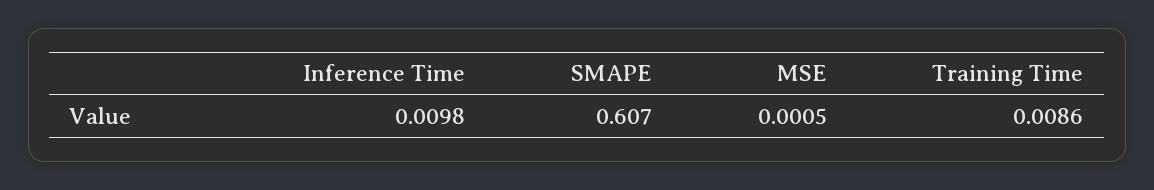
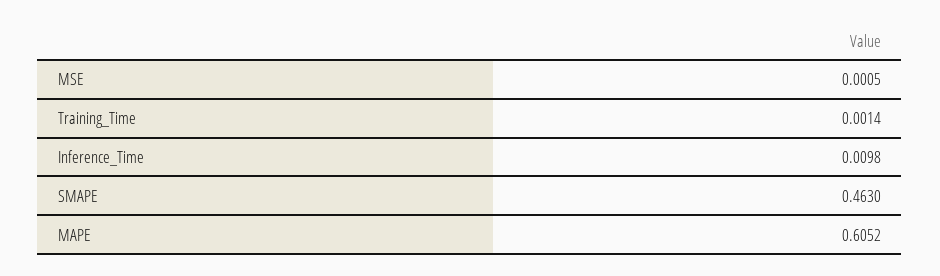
SMAPE: 0.607 -> 0.463
Training Time: 0.0086 -> 0.0014
MAPE: none -> 0.6052

